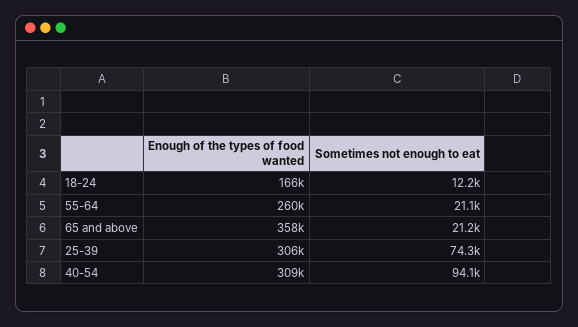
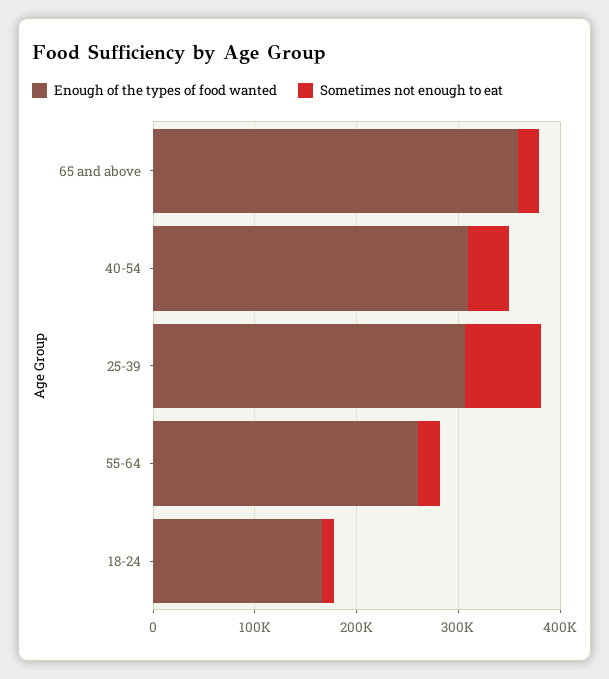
Sometimes not enough to eat, 40-54: 94100 -> 40000

